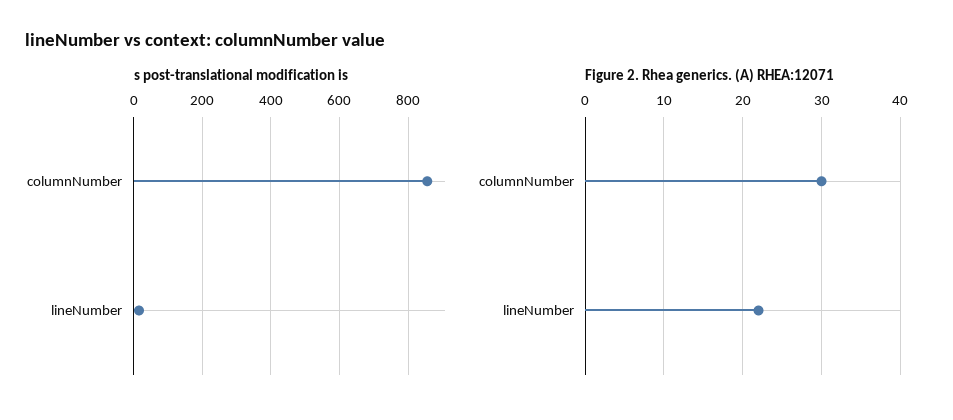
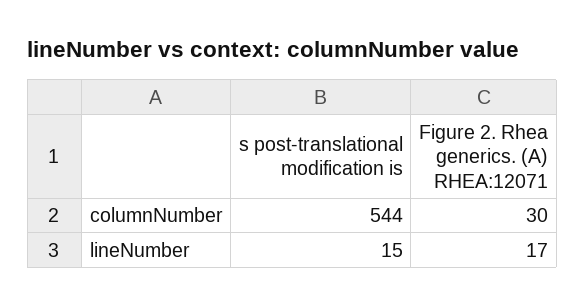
s post-translational modification is, columnNumber: 860 -> 544
Figure 2. Rhea generics. (A) RHEA:12071, lineNumber: 22 -> 17

